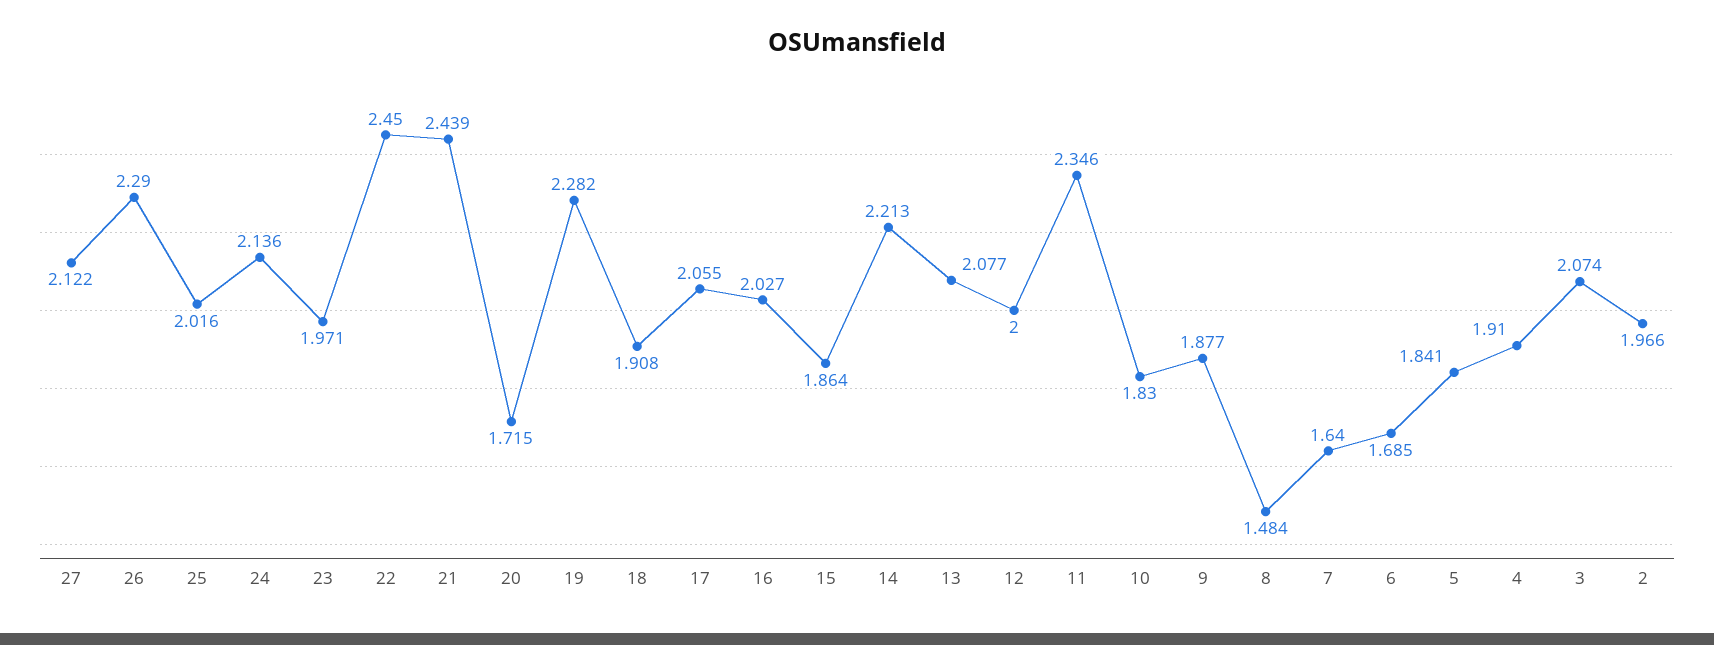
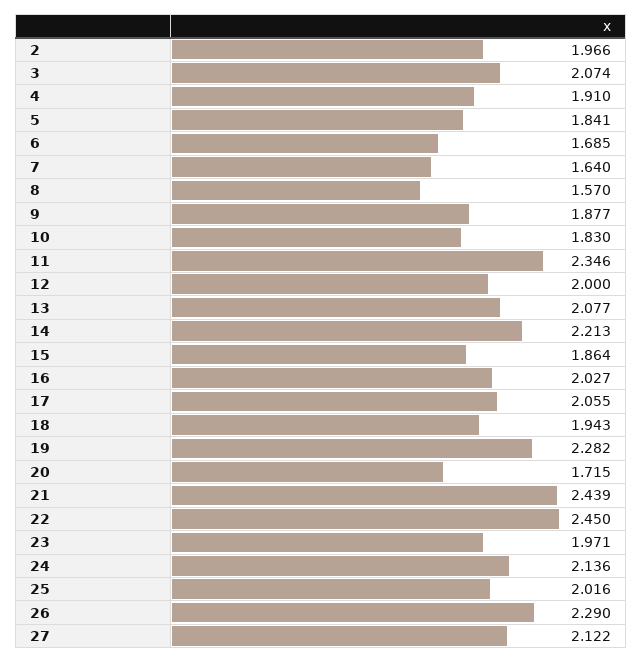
18: 1.908 -> 1.943
8: 1.484 -> 1.57

